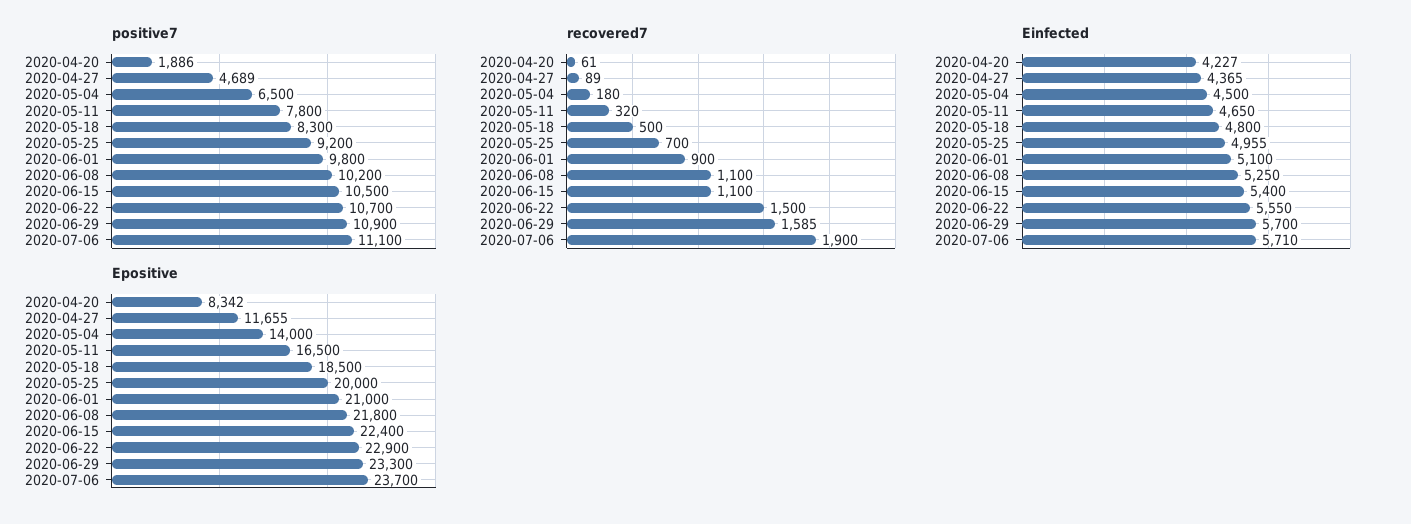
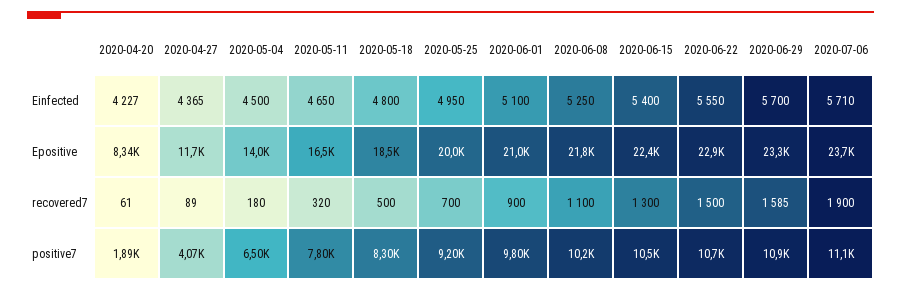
positive7, 2020-04-27: 4689 -> 4070
recovered7, 2020-06-15: 1100 -> 1300
Einfected, 2020-05-25: 4955 -> 4950

